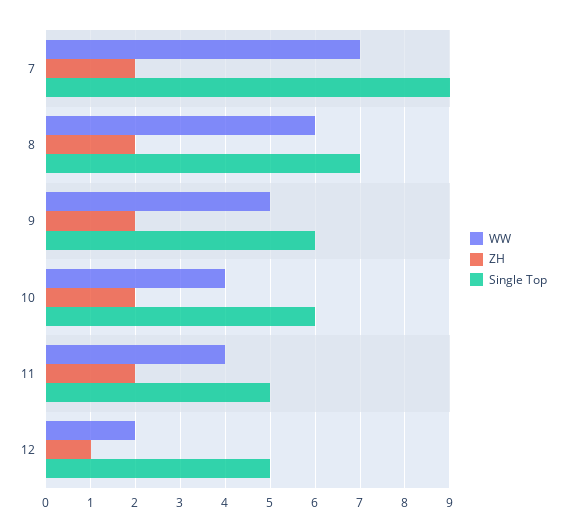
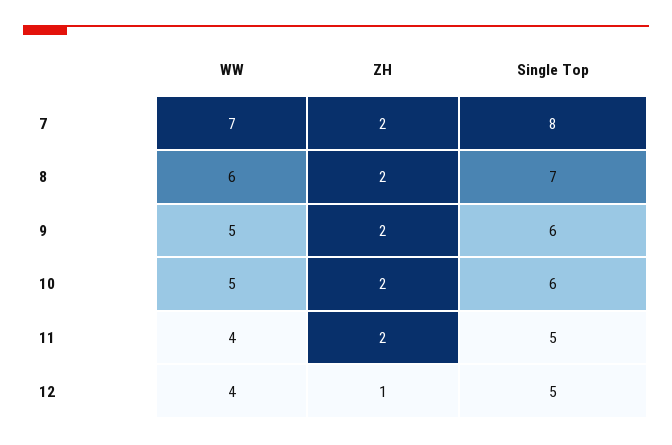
Single Top, 7: 9 -> 8
WW, 10: 4 -> 5
WW, 12: 2 -> 4

